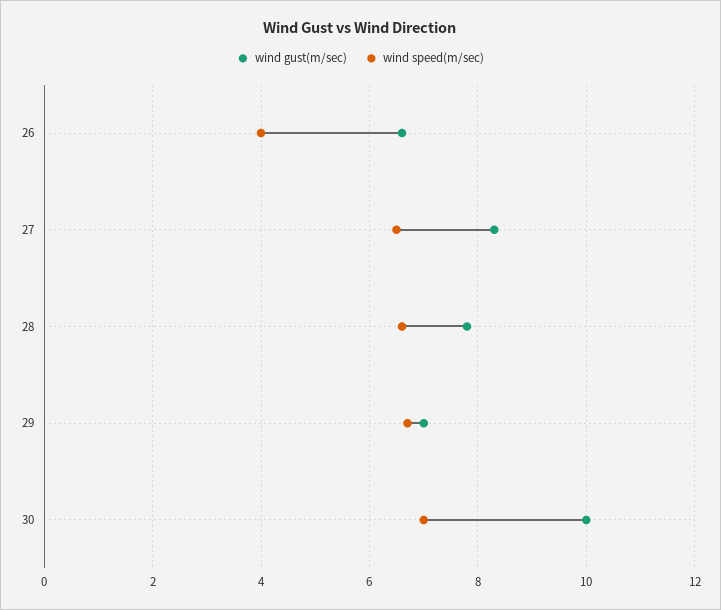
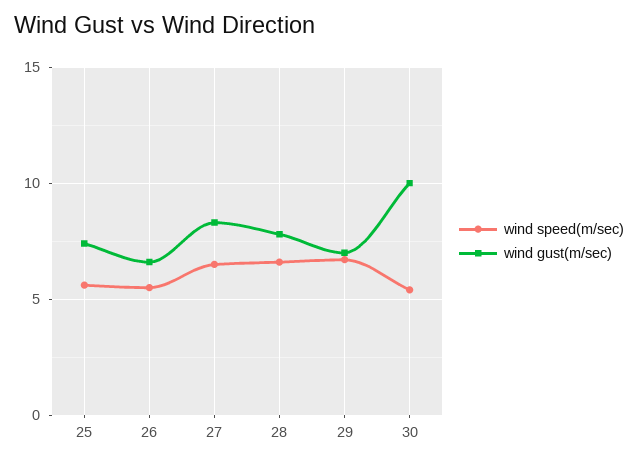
wind speed(m/sec), 26: 4 -> 5.5
wind speed(m/sec), 30: 7 -> 5.5
wind speed(m/sec), 25: none -> 5.5
wind gust(m/sec), 25: none -> 7.5

